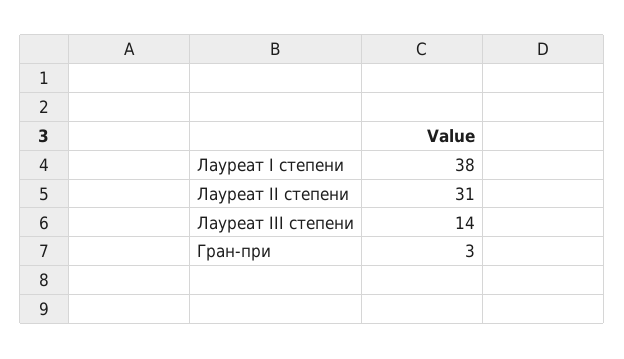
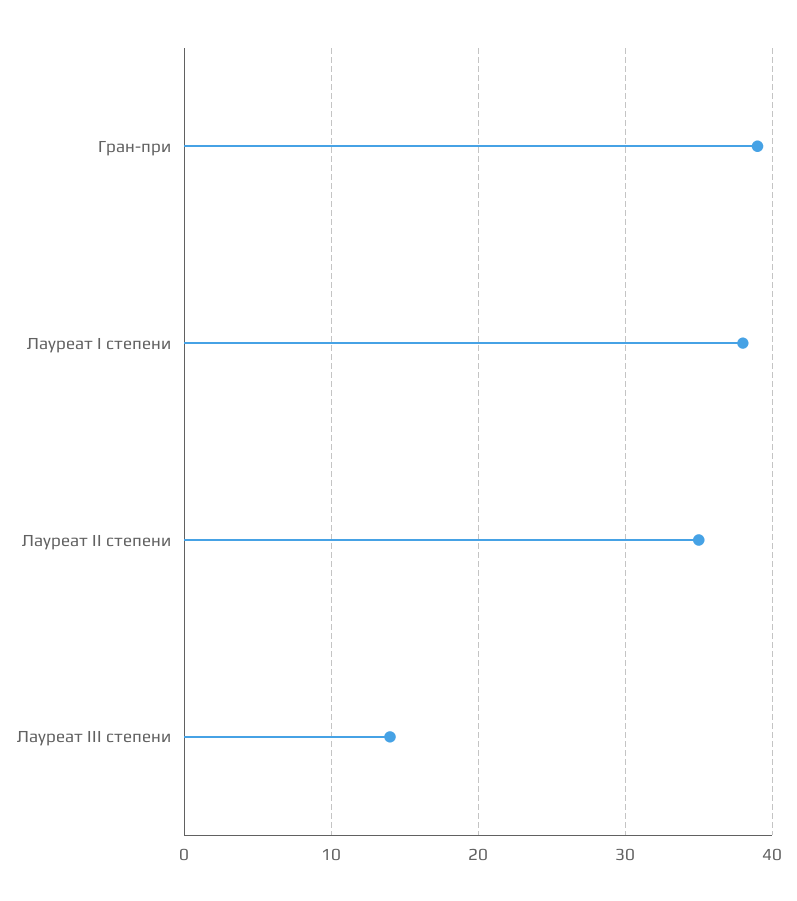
Лауреат II степени: 31 -> 35
Гран-при: 3 -> 39

